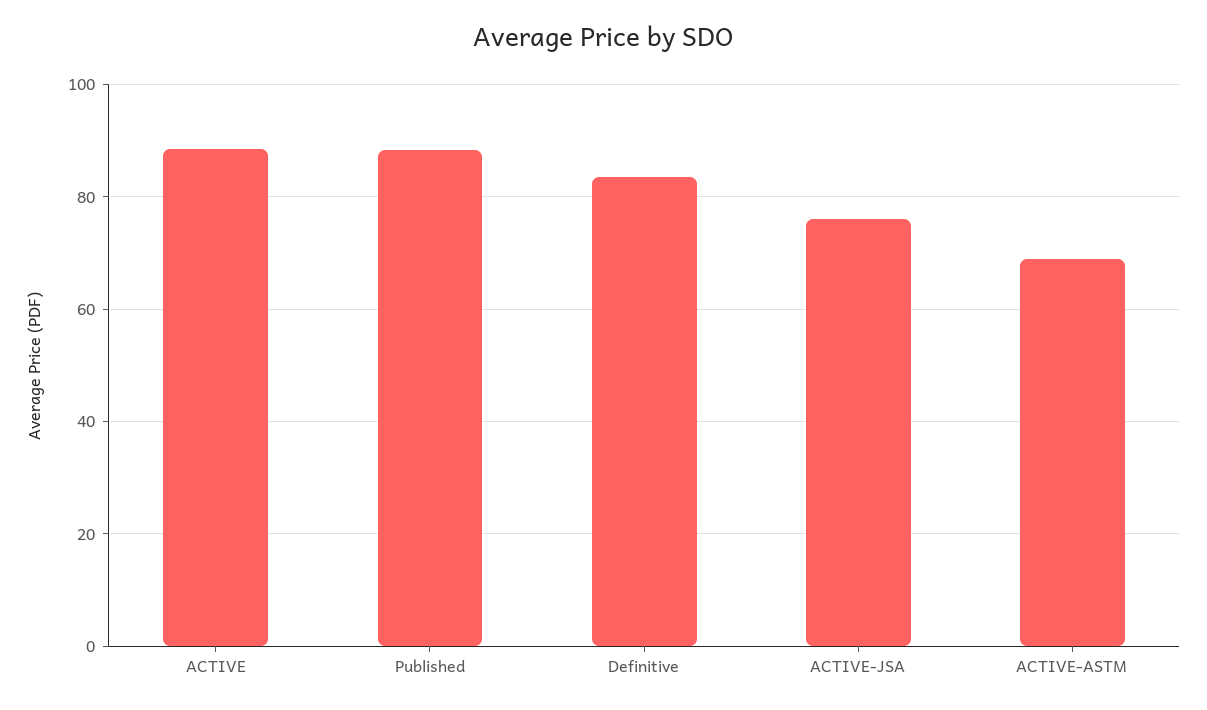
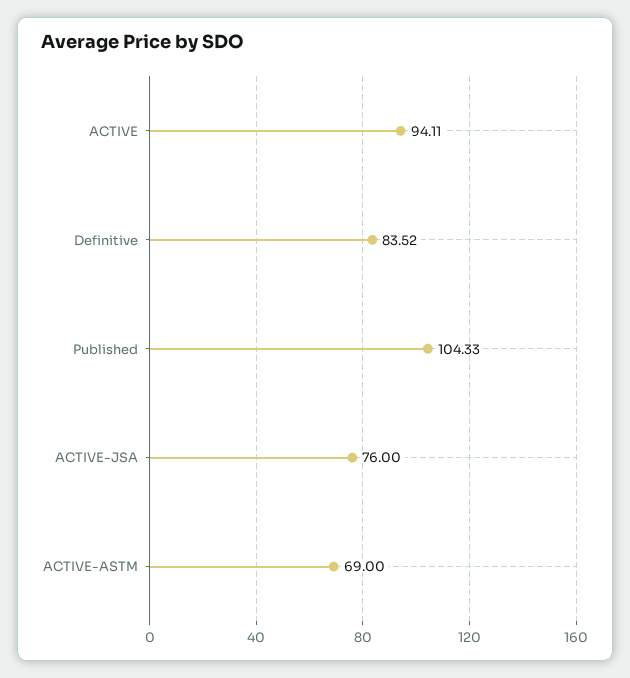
ACTIVE: 88 -> 94.11
Published: 88 -> 104.33

